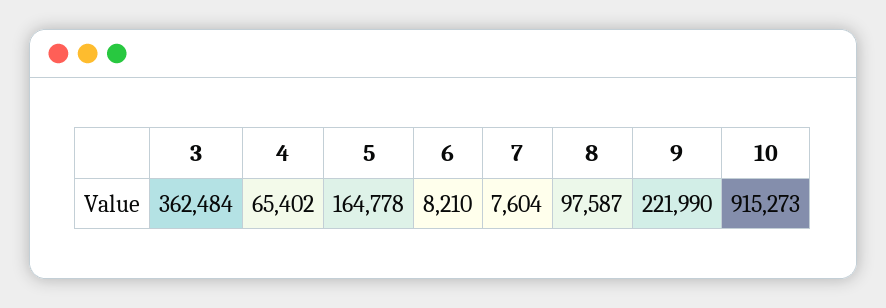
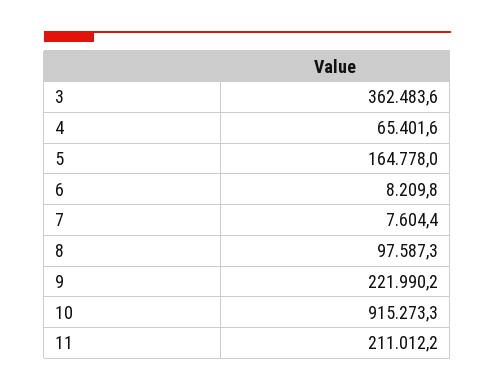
11: none -> 211012.2

